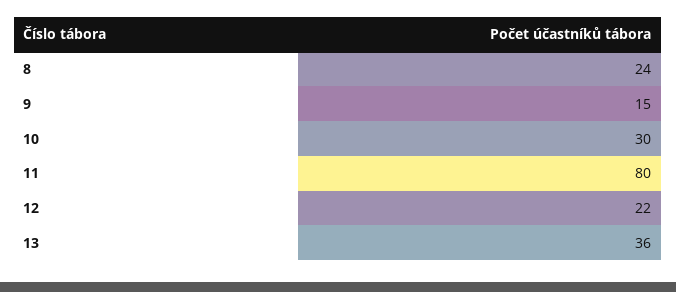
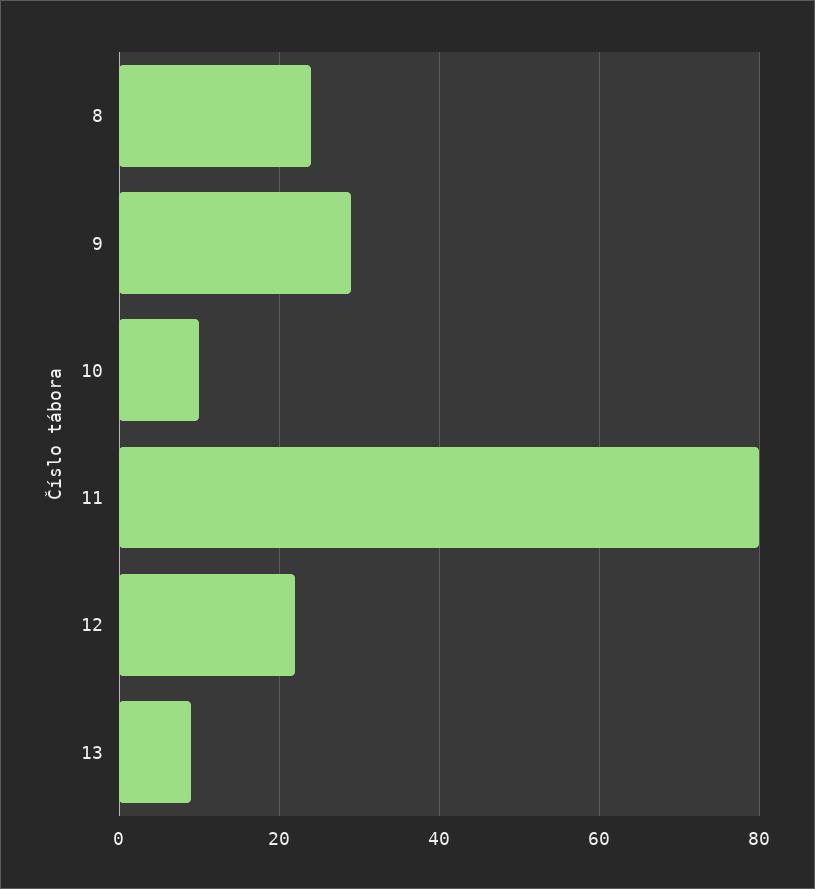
9: 15 -> 30
10: 30 -> 10
13: 36 -> 10

